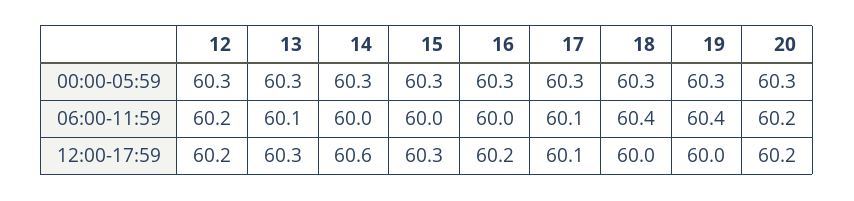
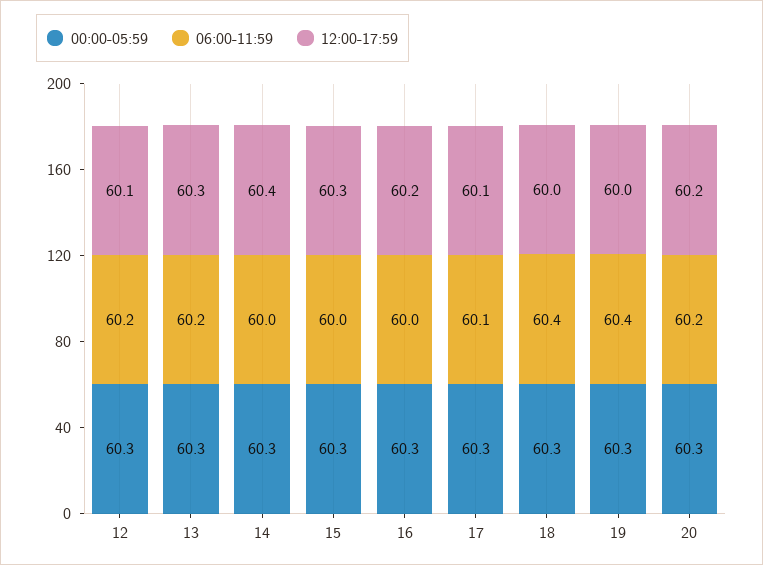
06:00-11:59, 13: 60.1 -> 60.2
12:00-17:59, 12: 60.2 -> 60.1
12:00-17:59, 14: 60.6 -> 60.4

